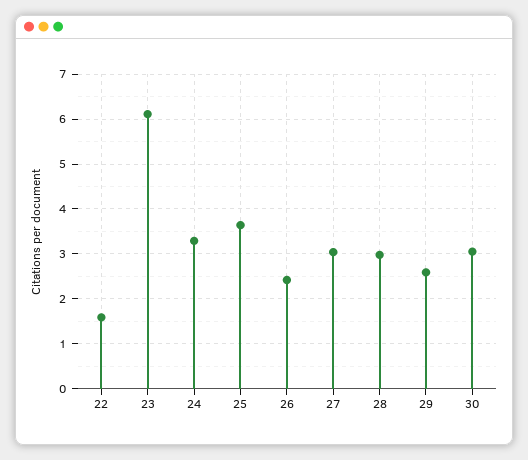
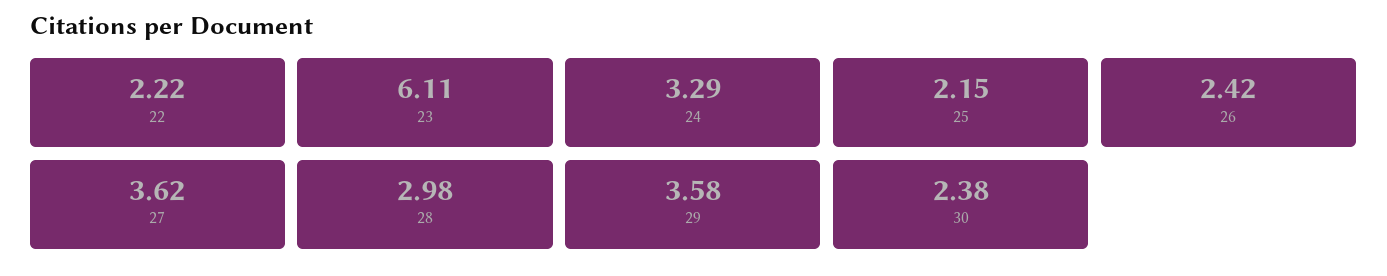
22: 1.6 -> 2.22
25: 3.6 -> 2.15
27: 3 -> 3.62
29: 2.6 -> 3.58
30: 3 -> 2.38

